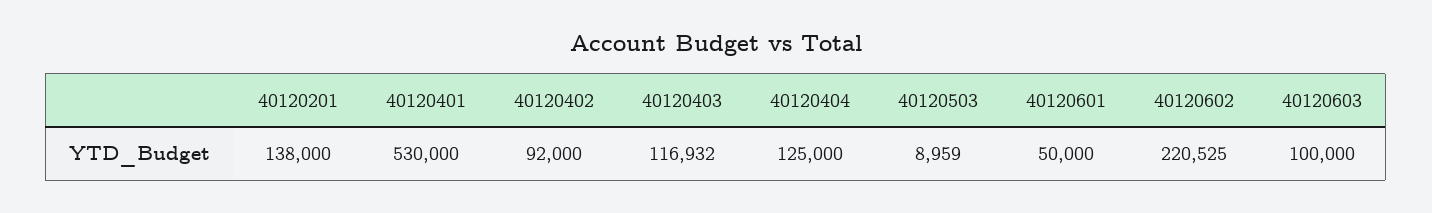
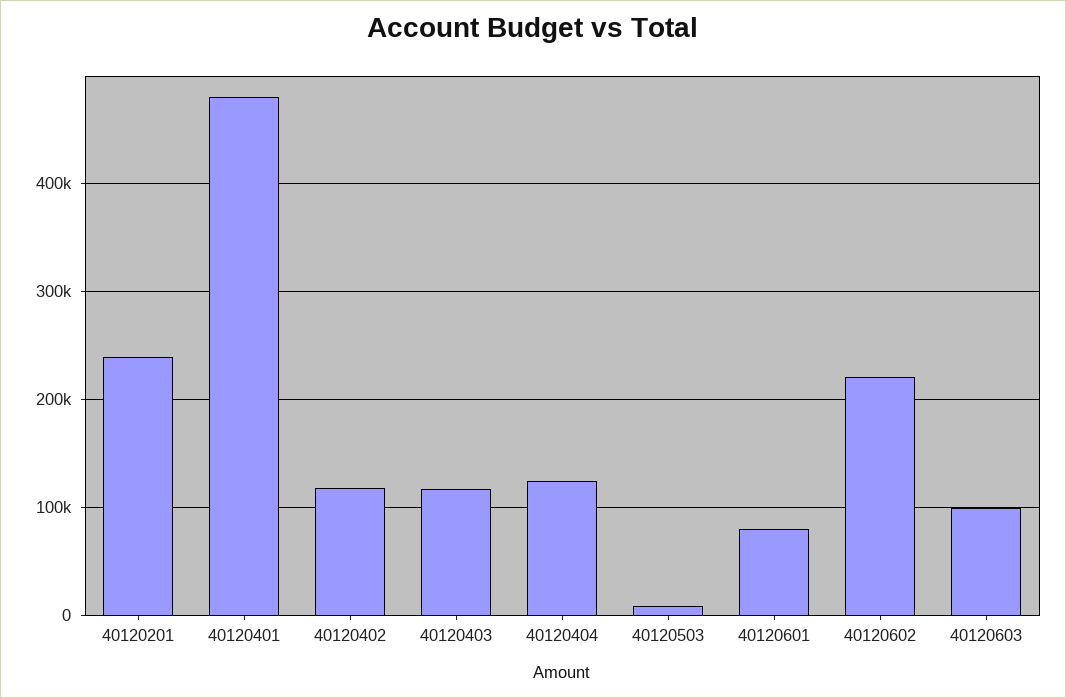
40120201: 138000 -> 240000
40120401: 530000 -> 480000
40120402: 92000 -> 120000
40120601: 50000 -> 80000

